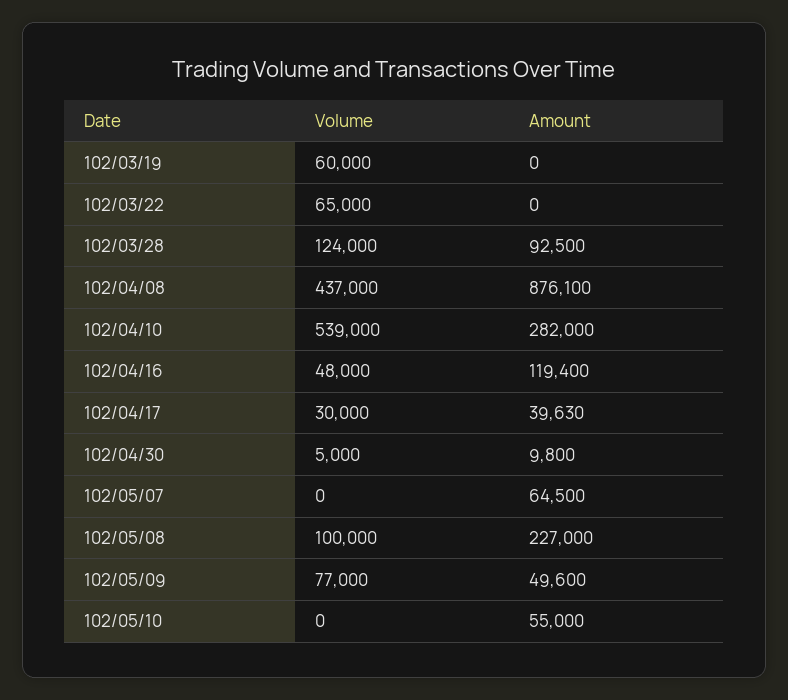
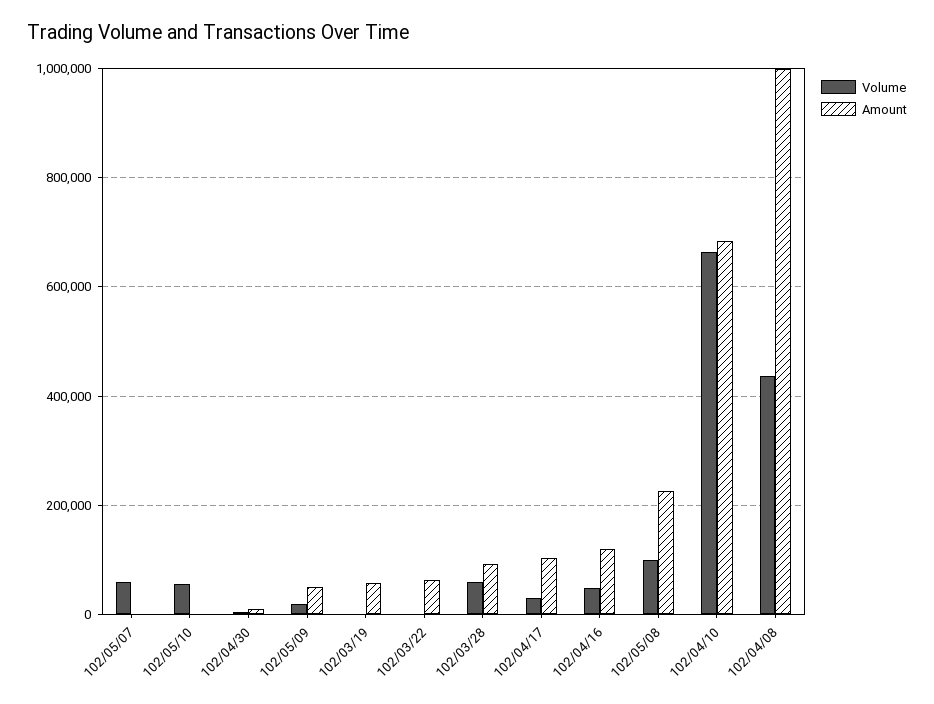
Volume, 102/03/19: 60000 -> 0
Amount, 102/03/19: 0 -> 60000
Volume, 102/03/22: 65000 -> 0
Amount, 102/03/22: 0 -> 60000
Volume, 102/03/28: 124000 -> 60000
Amount, 102/04/08: 876100 -> 1000000
Volume, 102/04/10: 539000 -> 660000
Amount, 102/04/10: 282000 -> 680000
Amount, 102/04/17: 39630 -> 100000
Volume, 102/05/07: 0 -> 60000
Amount, 102/05/07: 64500 -> 0
Volume, 102/05/09: 77000 -> 20000
Volume, 102/05/10: 0 -> 60000
Amount, 102/05/10: 55000 -> 0

